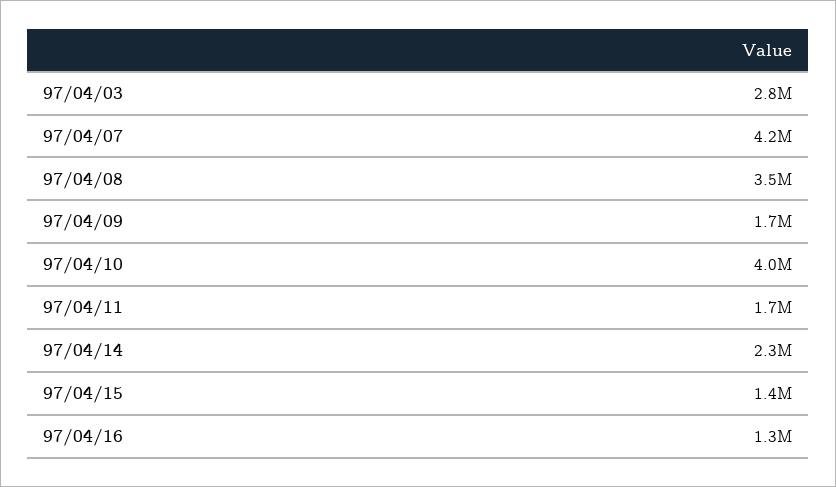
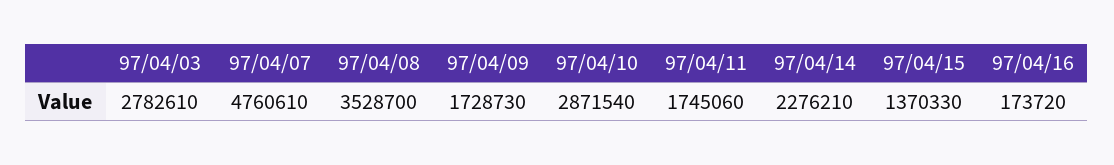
97/04/07: 4200000 -> 4760610
97/04/10: 4000000 -> 2871540
97/04/16: 1300000 -> 173720

